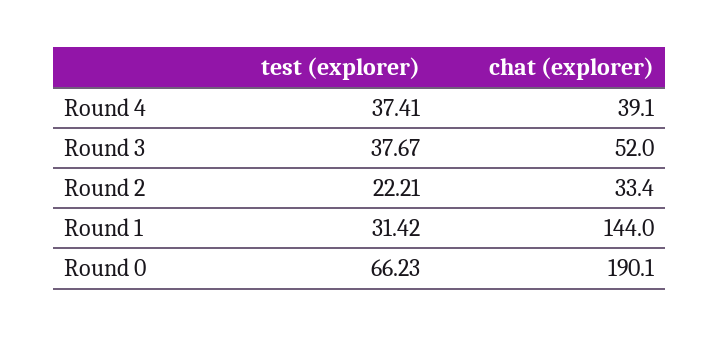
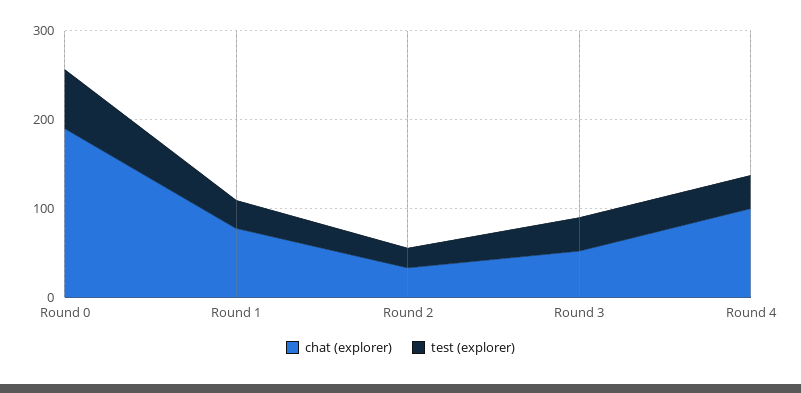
chat (explorer), Round 4: 39.1 -> 100
chat (explorer), Round 1: 144 -> 80

